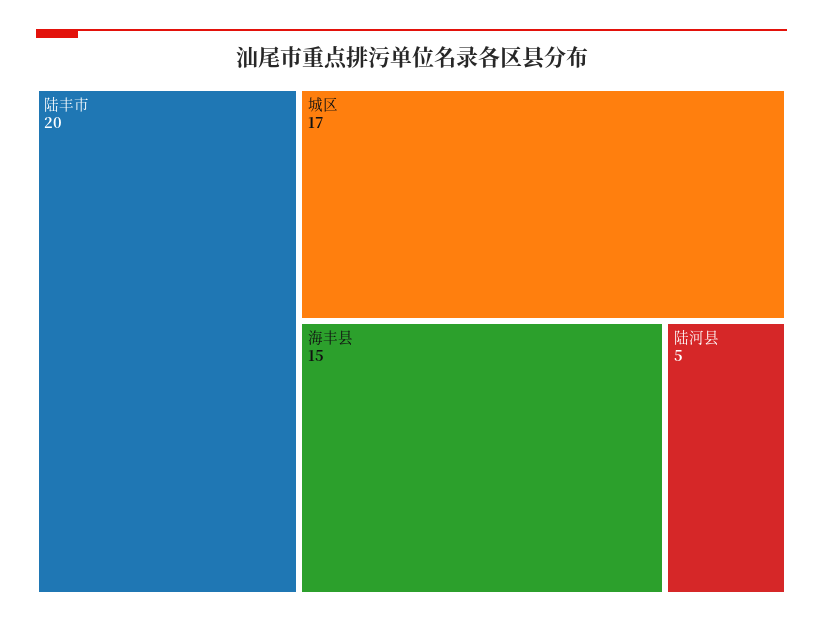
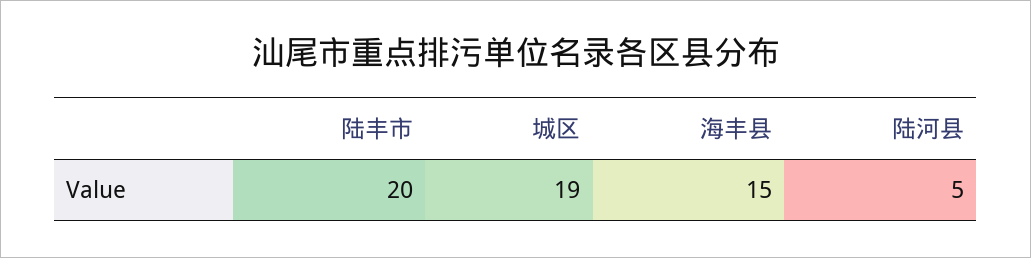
城区: 17 -> 19

